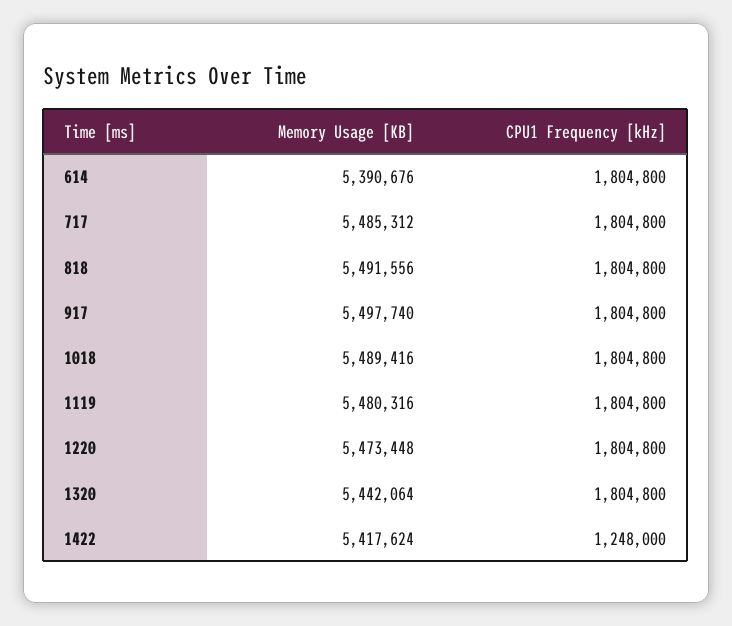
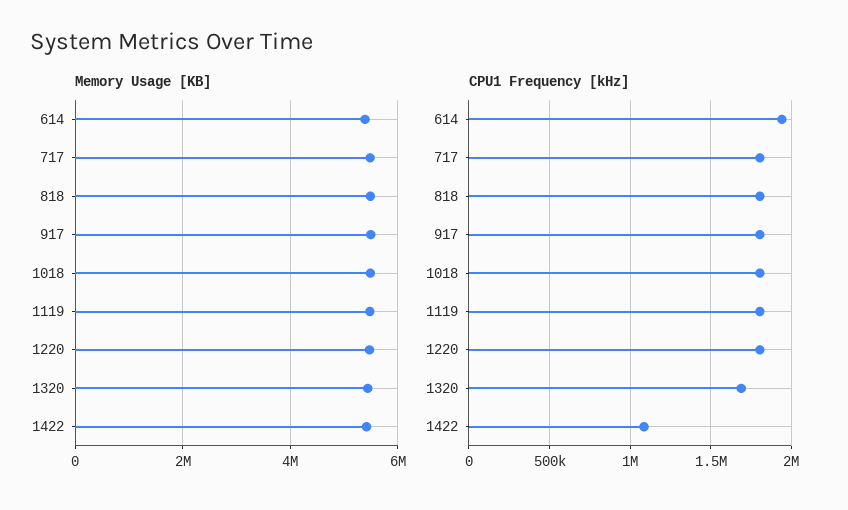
CPU1 Frequency [kHz], 614: 1804800 -> 1950000
CPU1 Frequency [kHz], 1320: 1804800 -> 1700000
CPU1 Frequency [kHz], 1422: 1248000 -> 1100000

